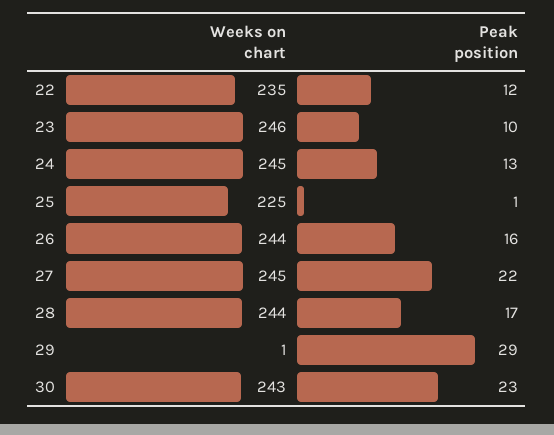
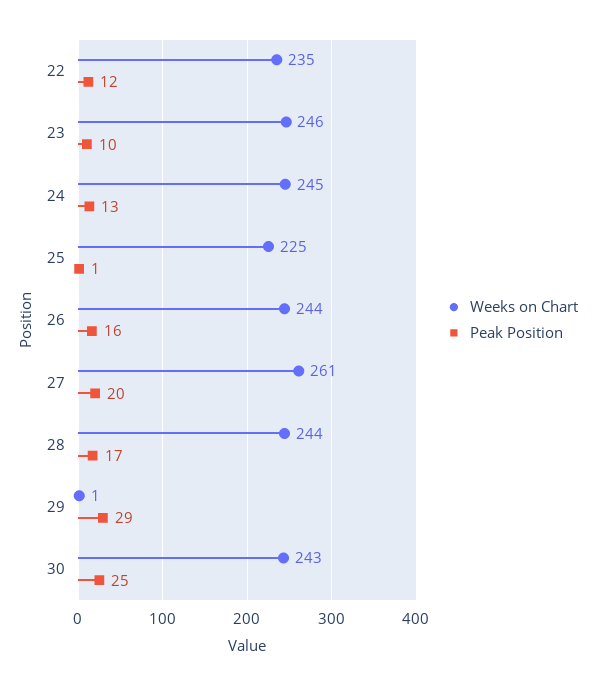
Weeks on chart, 27: 245 -> 261
Peak position, 27: 22 -> 20
Peak position, 30: 23 -> 25

